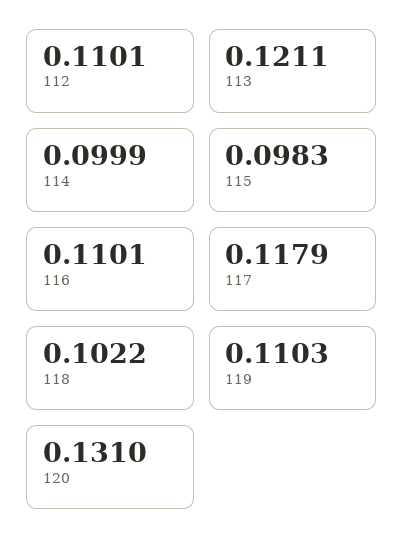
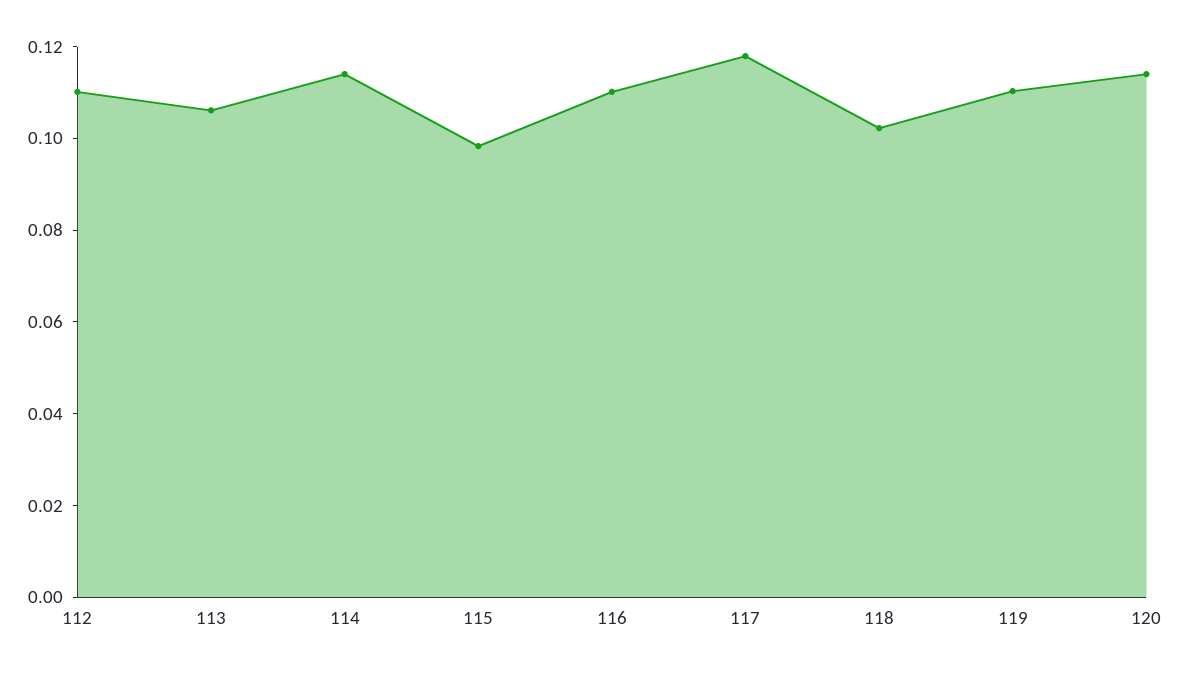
113: 0.1211 -> 0.105
114: 0.0999 -> 0.115
120: 0.131 -> 0.115

